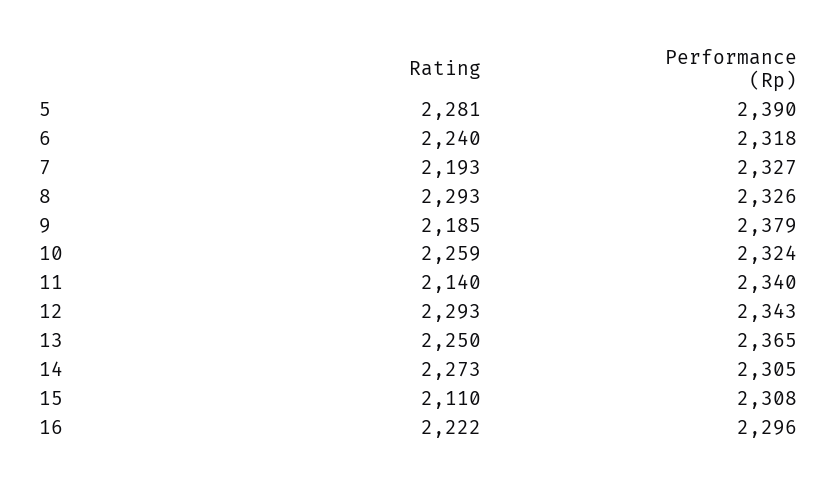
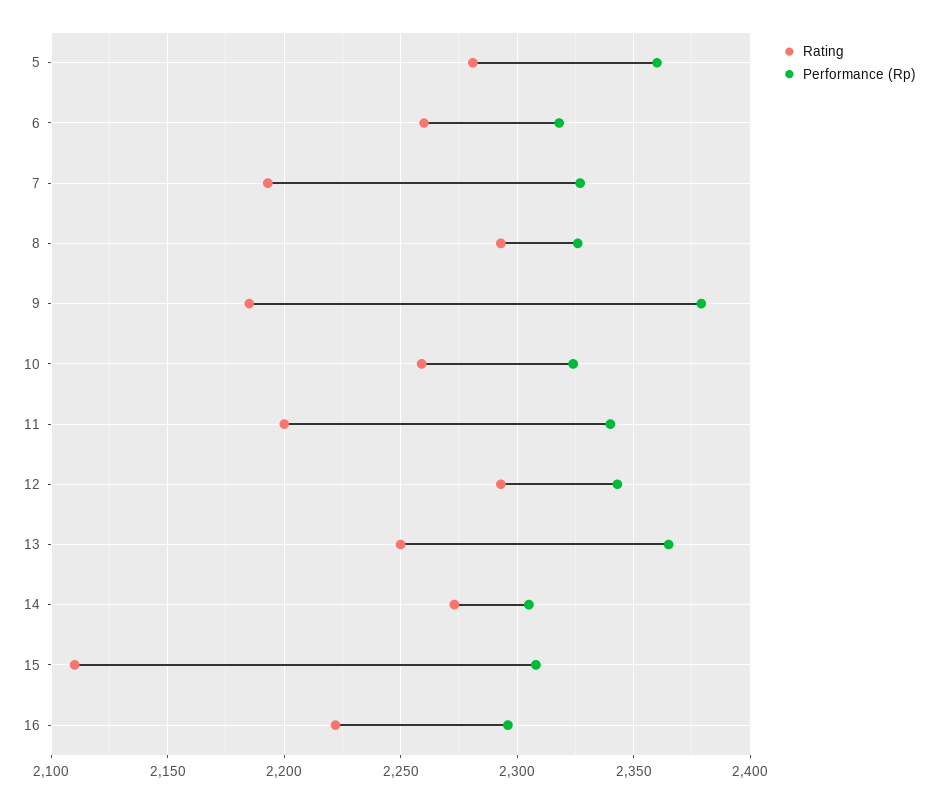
Performance (Rp), 5: 2390 -> 2360
Rating, 6: 2240 -> 2260
Rating, 11: 2140 -> 2200

